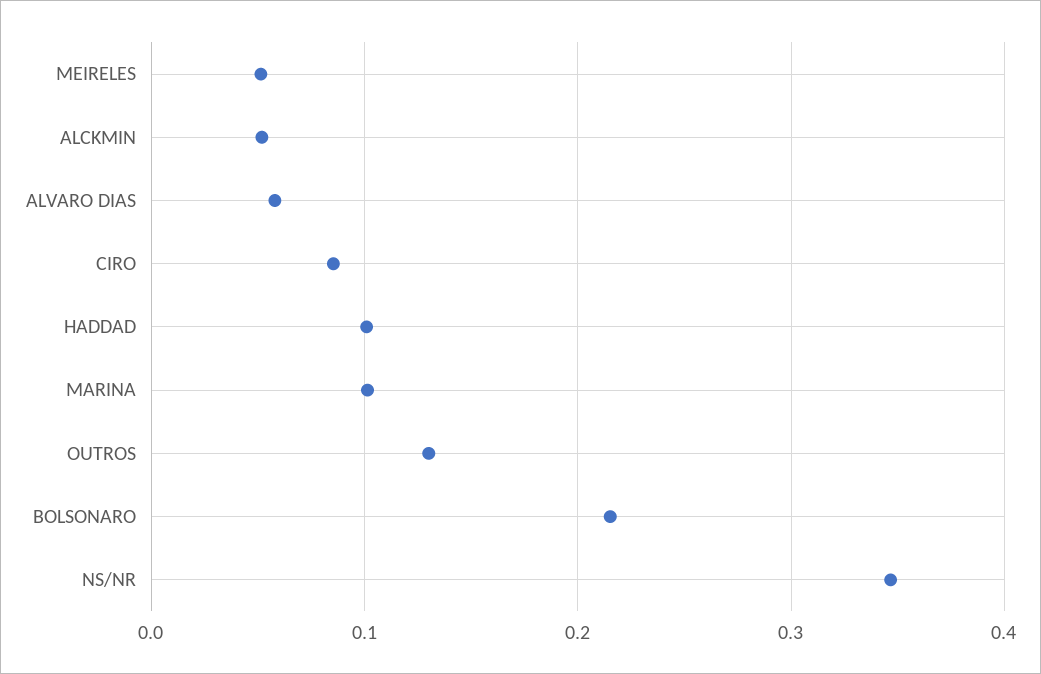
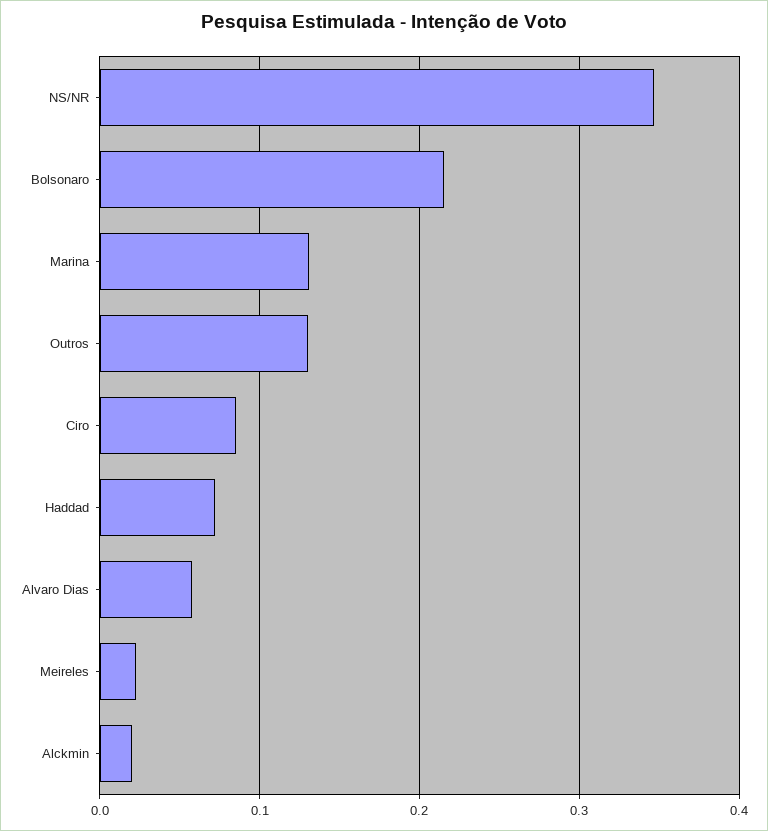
MEIRELES: 0.05 -> 0.02
ALCKMIN: 0.05 -> 0.02
HADDAD: 0.1 -> 0.07
MARINA: 0.1 -> 0.13

